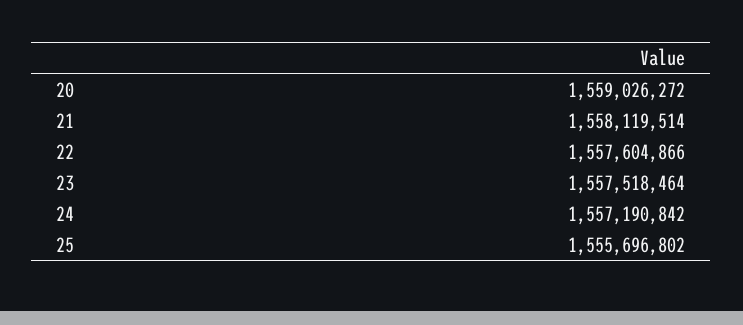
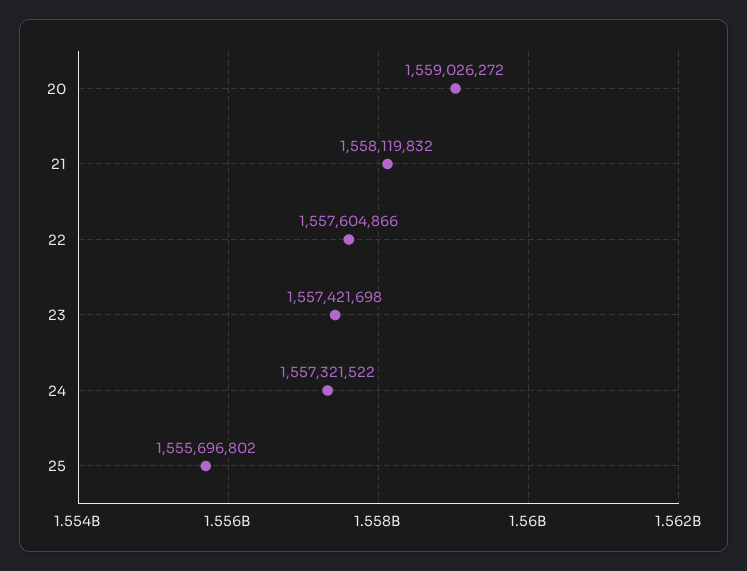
21: 1558119514 -> 1558119832
23: 1557518464 -> 1557421698
24: 1557190842 -> 1557321522

